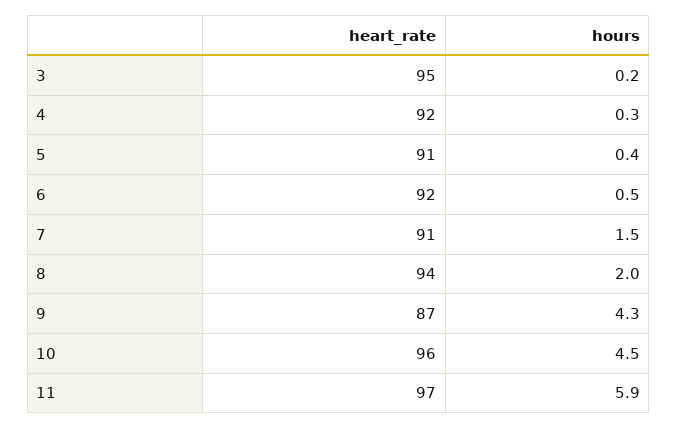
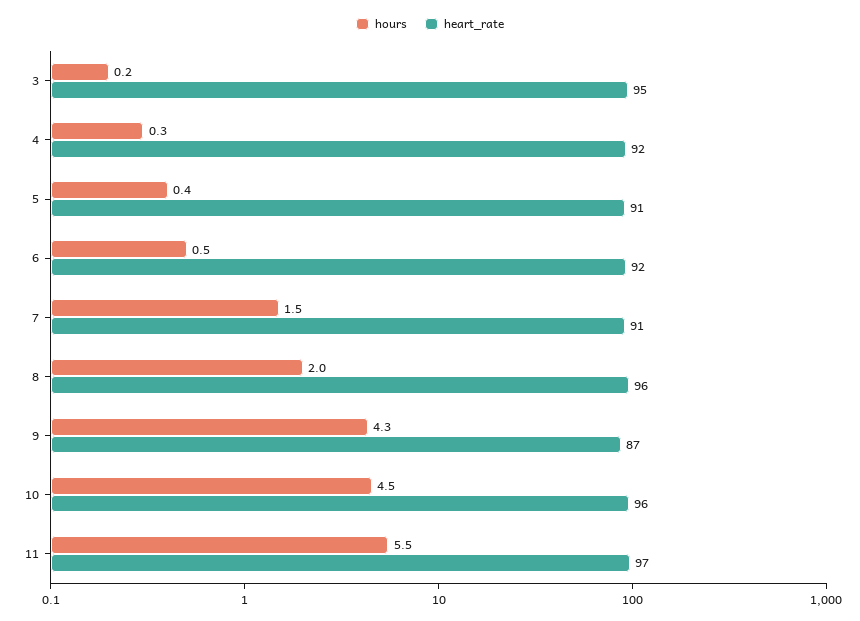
heart_rate, 8: 94 -> 96
hours, 11: 5.9 -> 5.5

